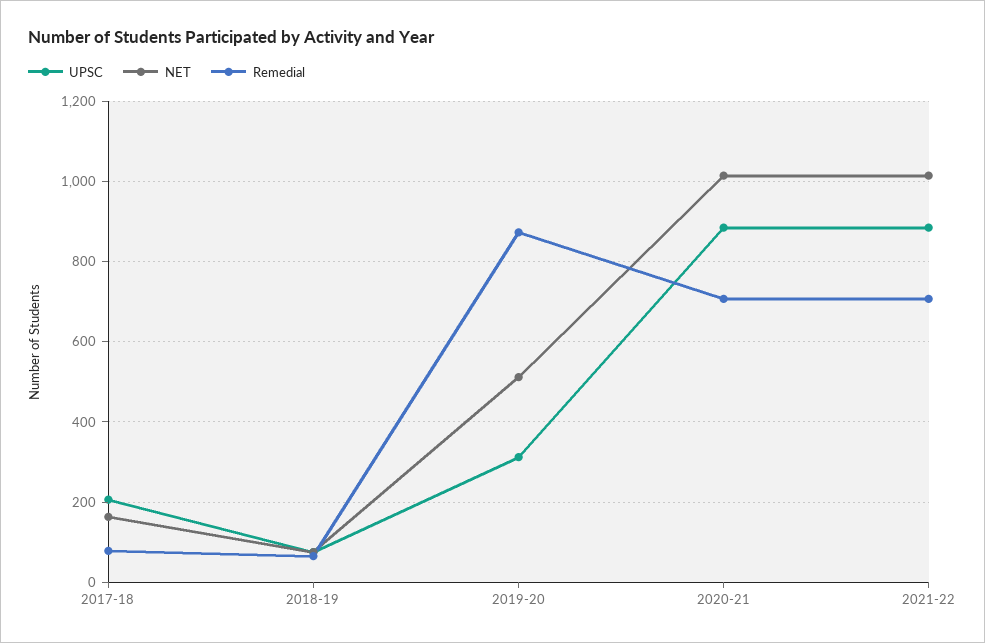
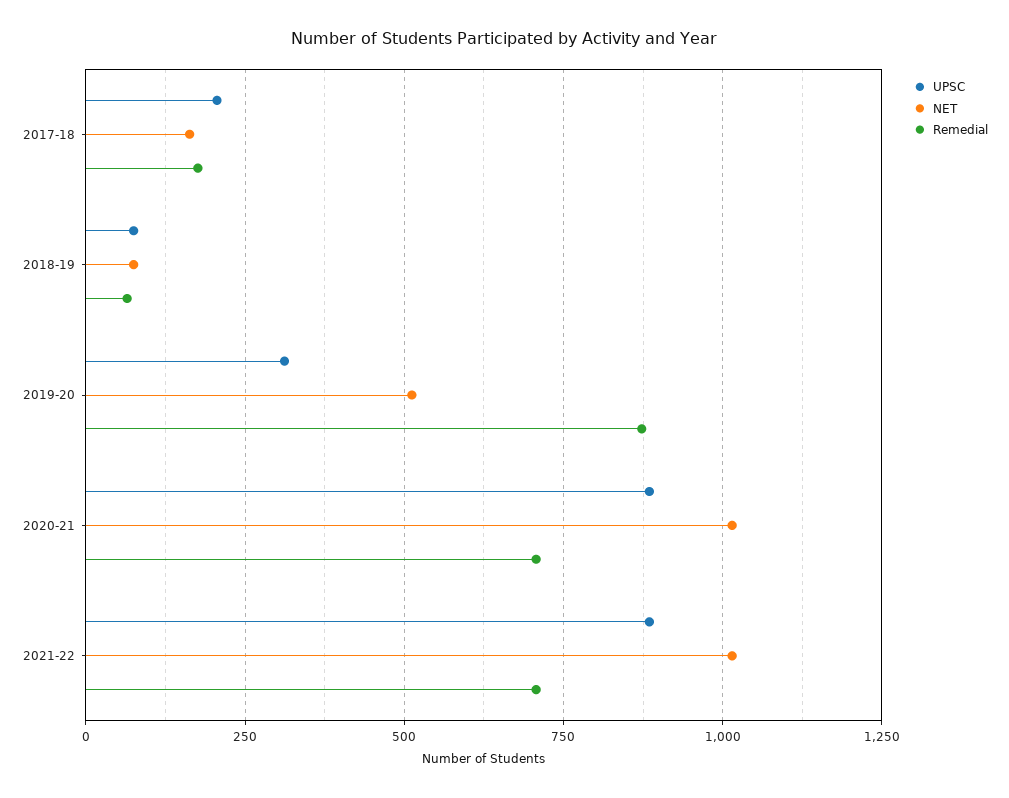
Remedial, 2017-18: 80 -> 175

